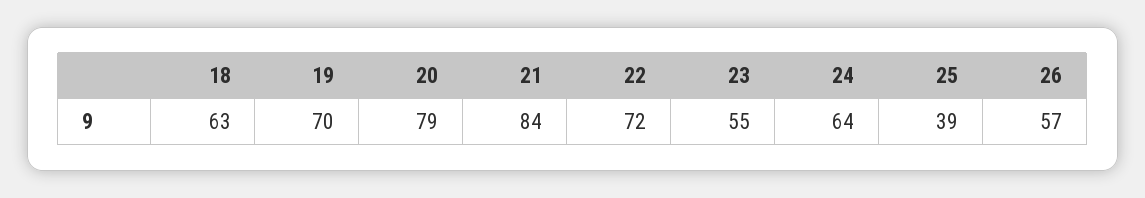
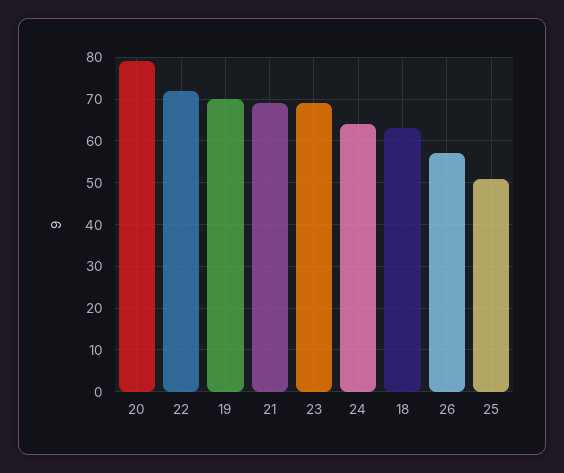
21: 84 -> 70
23: 55 -> 70
25: 39 -> 50

